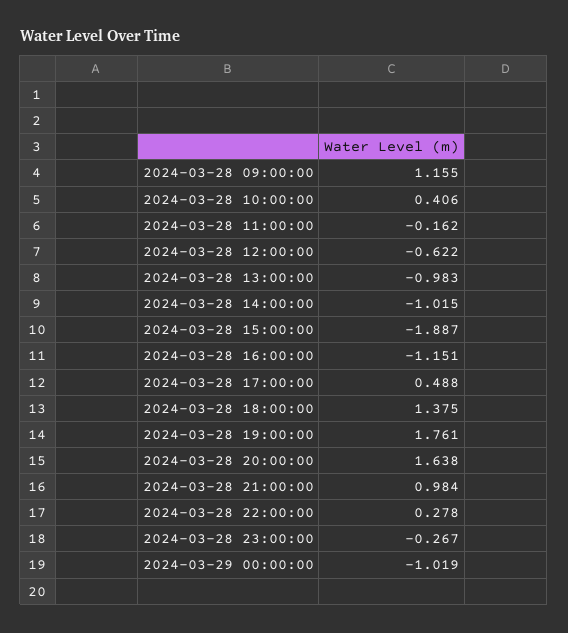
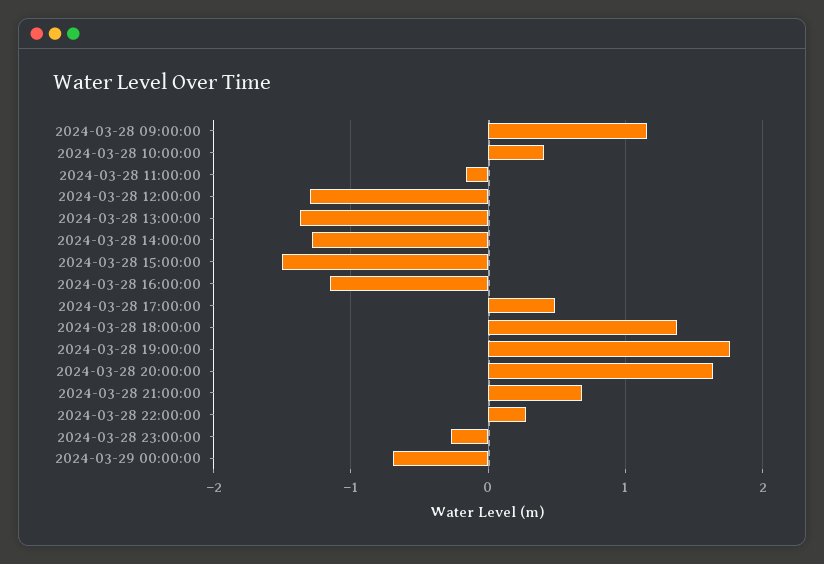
2024-03-28 12:00:00: -0.622 -> -1.3
2024-03-28 13:00:00: -0.983 -> -1.4
2024-03-28 14:00:00: -1.015 -> -1.3
2024-03-28 15:00:00: -1.887 -> -1.5
2024-03-28 21:00:00: 0.984 -> 0.7
2024-03-29 00:00:00: -1.019 -> -0.7

